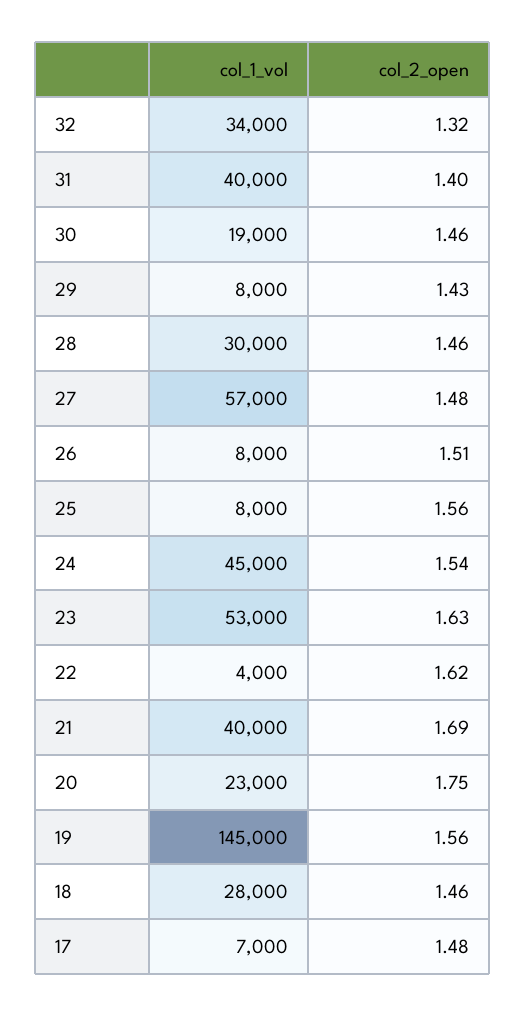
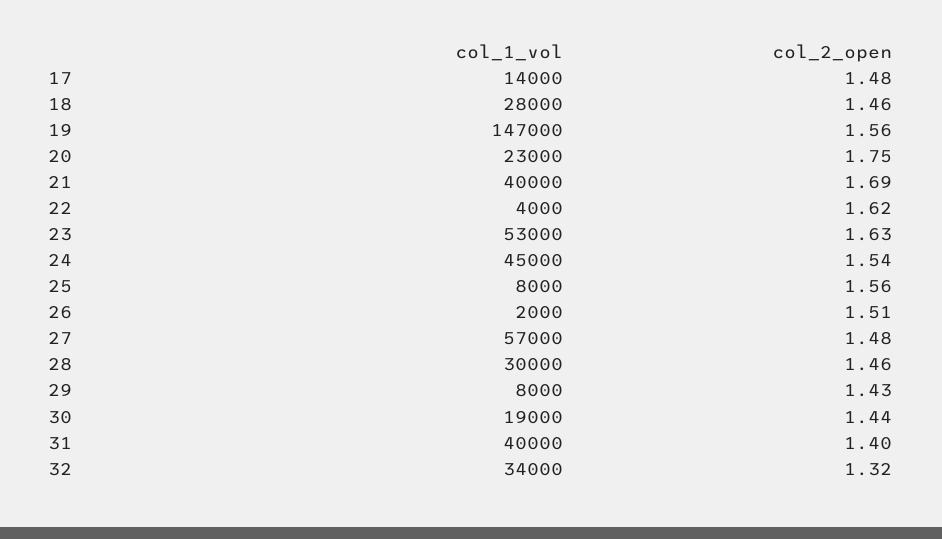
col_2_open, 30: 1.46 -> 1.44
col_1_vol, 26: 8000 -> 2000
col_1_vol, 19: 145000 -> 147000
col_1_vol, 17: 7000 -> 14000

